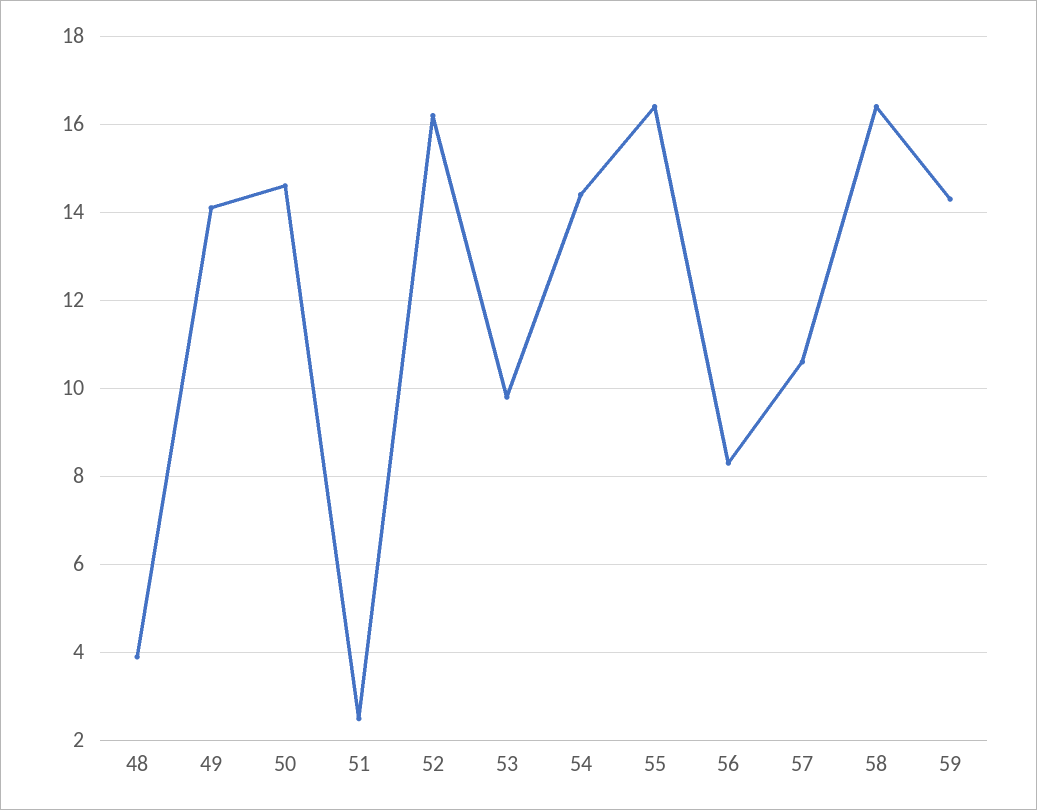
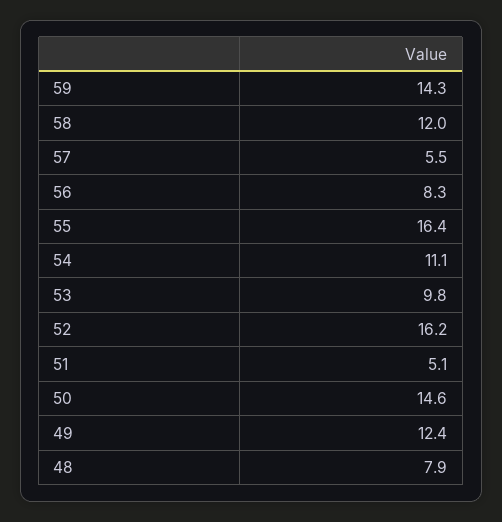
48: 4 -> 7.9
49: 14 -> 12.4
51: 2.5 -> 5.1
54: 14.5 -> 11.1
57: 10.5 -> 5.5
58: 16.5 -> 12

